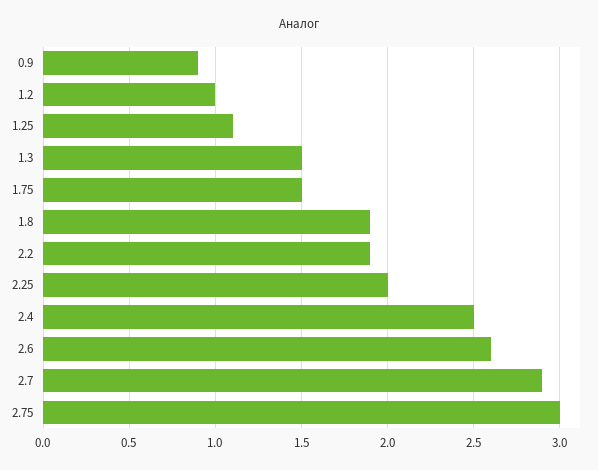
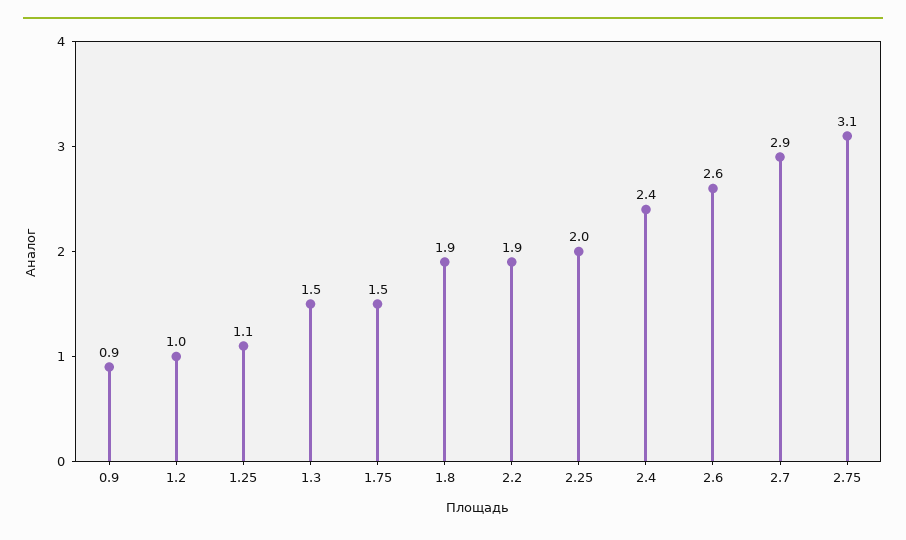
2.4: 2.5 -> 2.4
2.75: 3 -> 3.1

